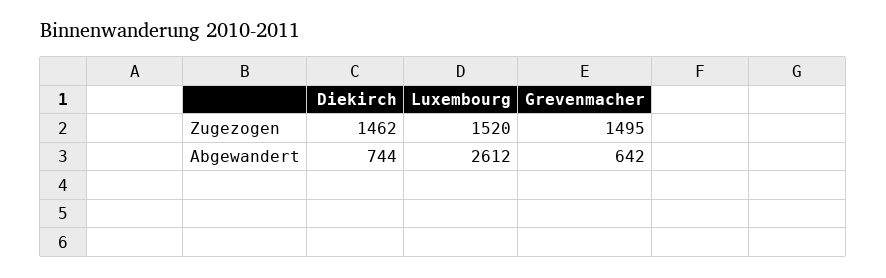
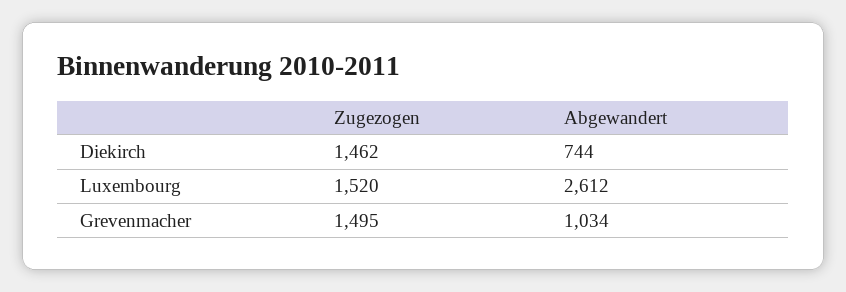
Grevenmacher, Abgewandert: 642 -> 1034

